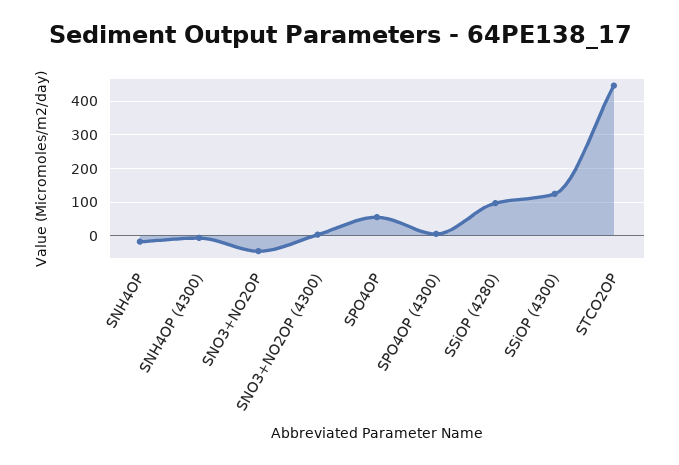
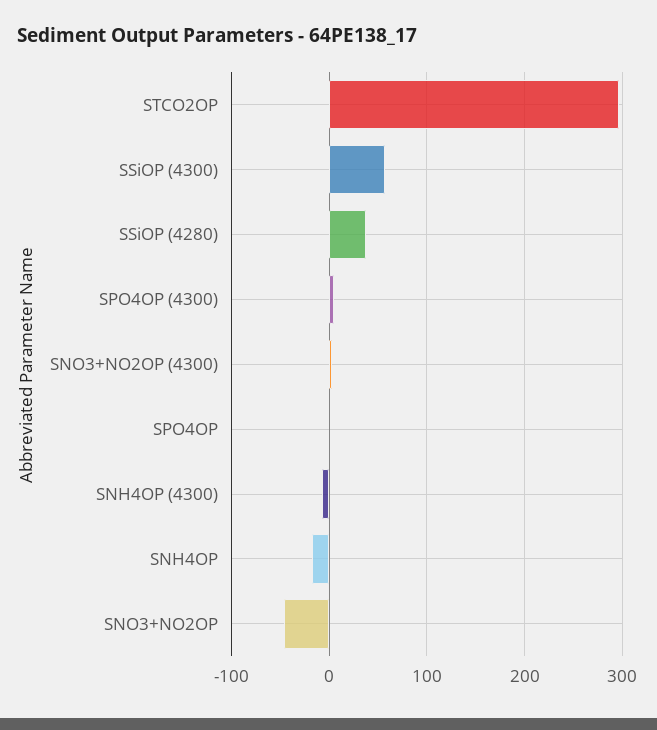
SPO4OP: 60 -> 0
SSiOP (4280): 100 -> 40
SSiOP (4300): 120 -> 60
STCO2OP: 440 -> 300

